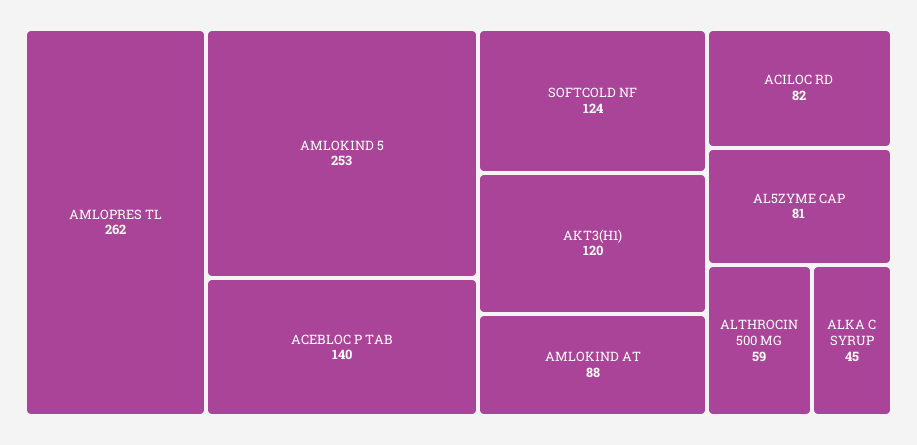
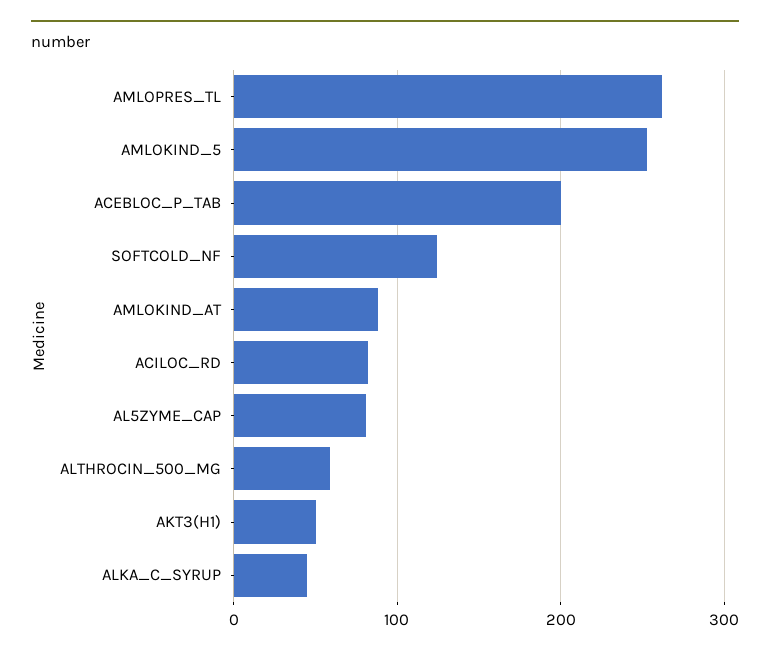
ACEBLOC P TAB: 140 -> 200
AKT3(H1): 120 -> 50

